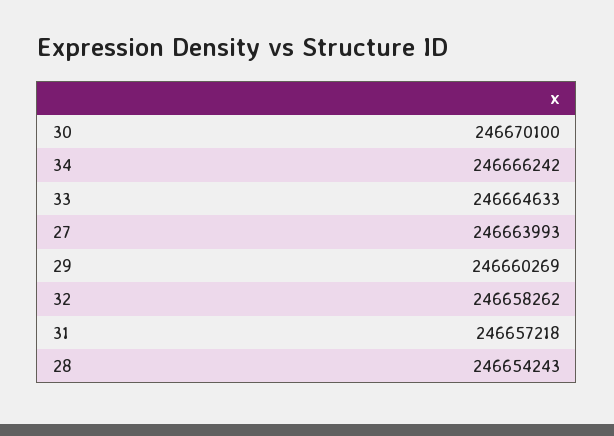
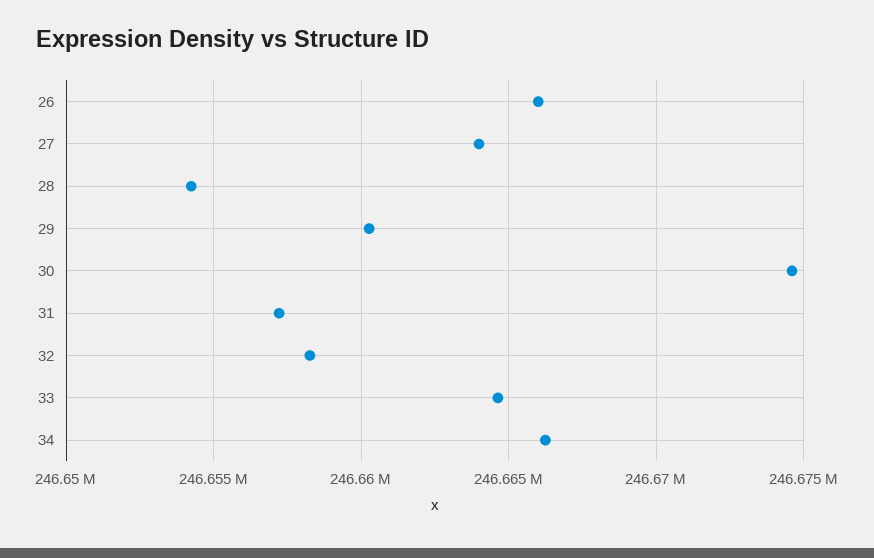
30: 246670100 -> 246674500
26: none -> 246666000

